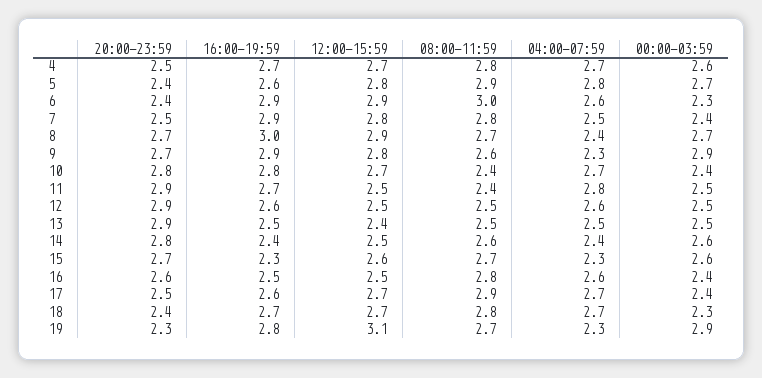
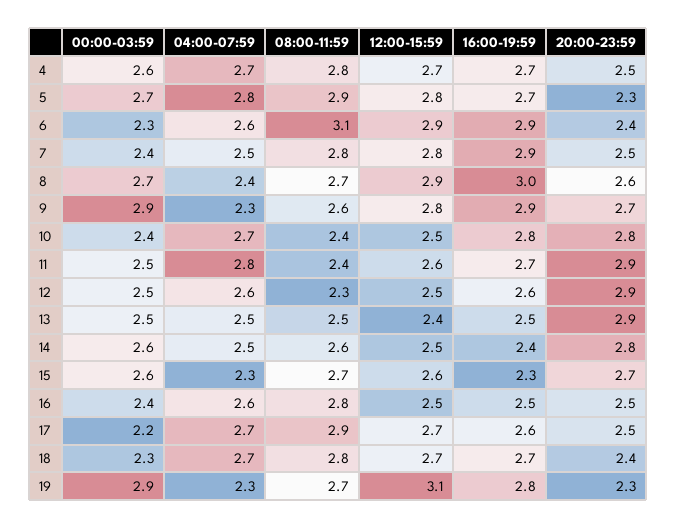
20:00-23:59, 5: 2.4 -> 2.3
16:00-19:59, 5: 2.6 -> 2.7
08:00-11:59, 6: 3 -> 3.1
20:00-23:59, 8: 2.7 -> 2.6
12:00-15:59, 10: 2.7 -> 2.5
12:00-15:59, 11: 2.5 -> 2.6
08:00-11:59, 12: 2.5 -> 2.3
04:00-07:59, 14: 2.4 -> 2.5
20:00-23:59, 16: 2.6 -> 2.5
00:00-03:59, 17: 2.4 -> 2.2

